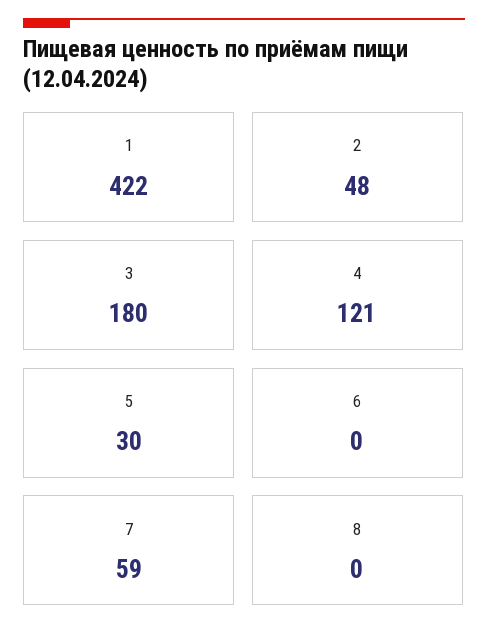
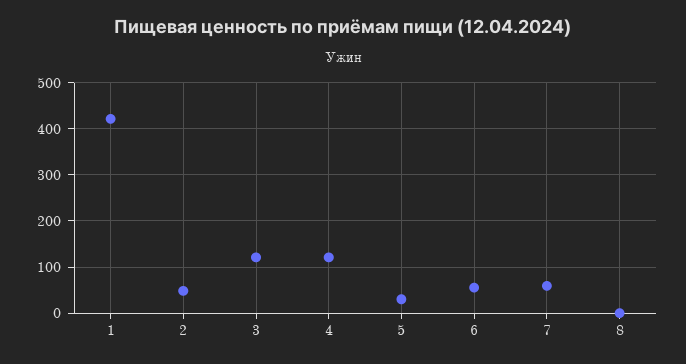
3: 180 -> 120
6: 0 -> 60

